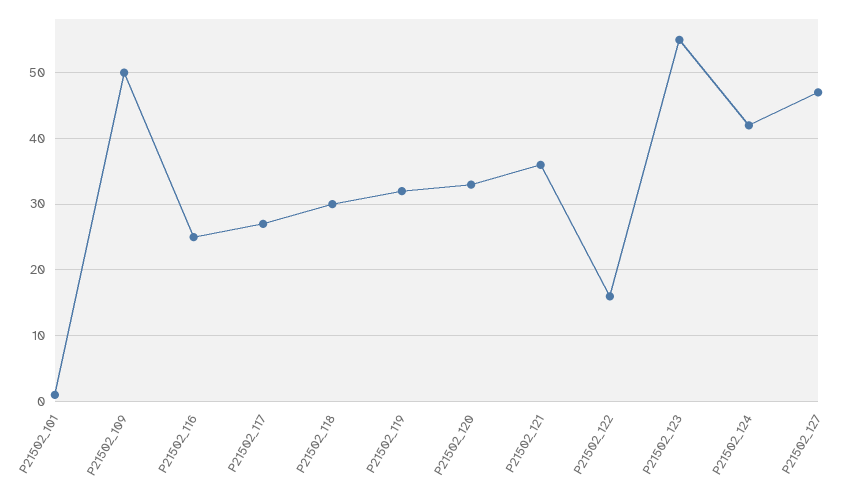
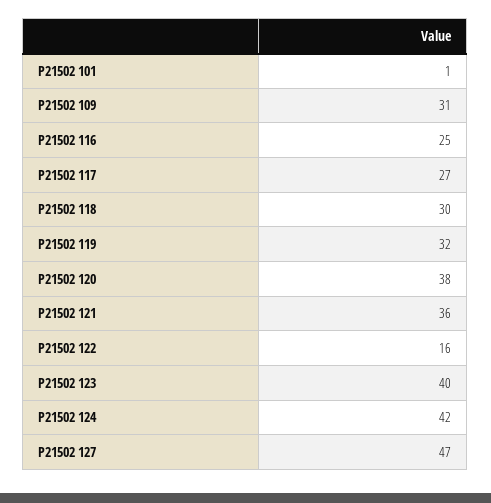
P21502_109: 50 -> 31
P21502_120: 33 -> 38
P21502_123: 55 -> 40

